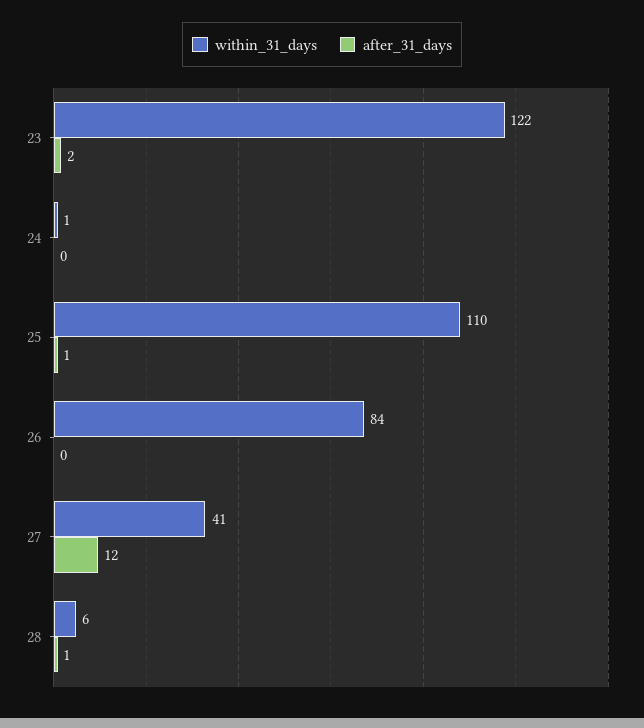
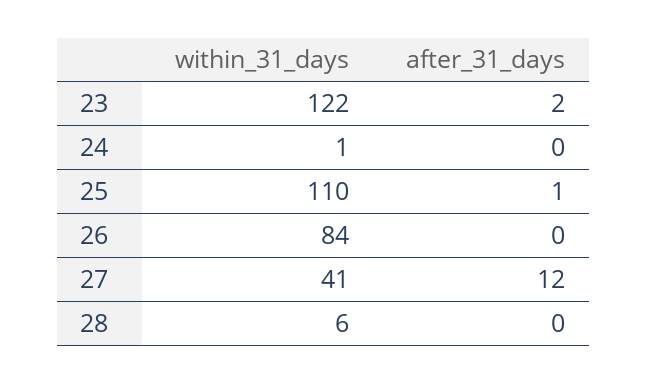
after_31_days, 28: 1 -> 0

